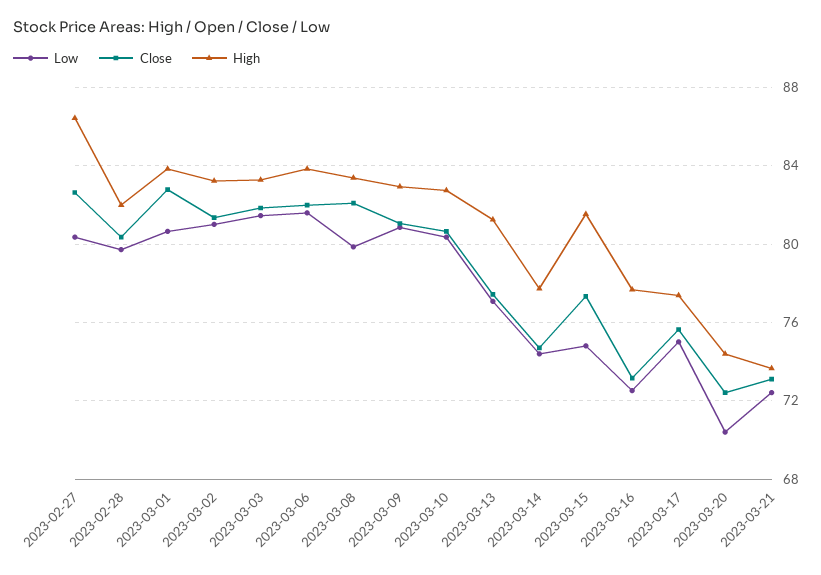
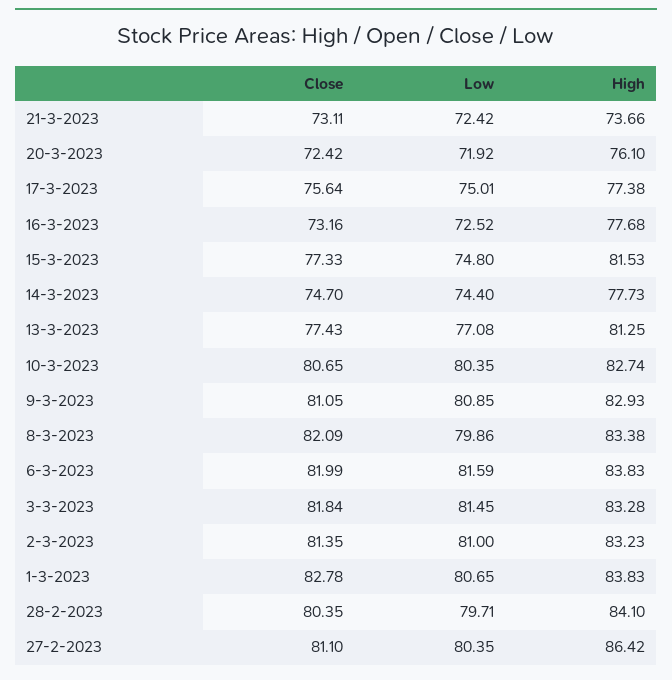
Close, 2023-02-27: 82.5 -> 81.1
High, 2023-02-28: 82 -> 84.1
Low, 2023-03-20: 70.5 -> 71.92
High, 2023-03-20: 74.5 -> 76.1

